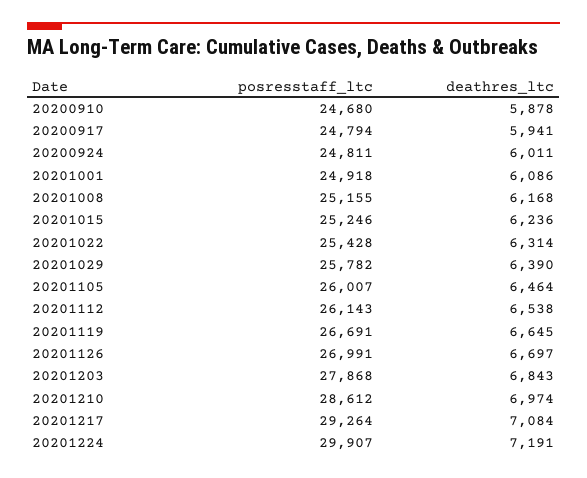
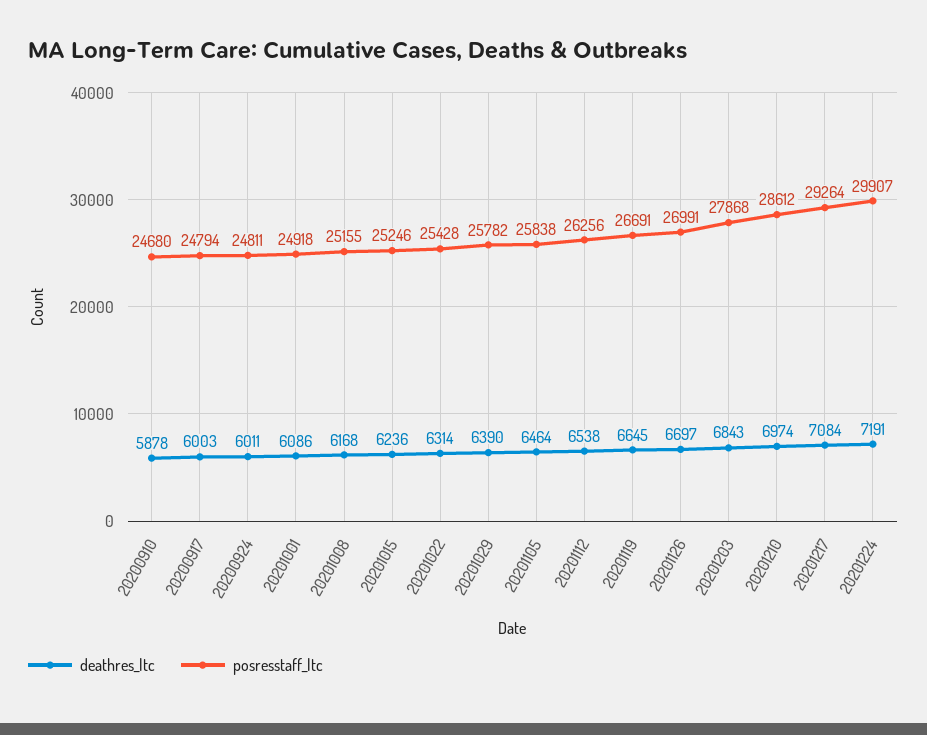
deathres_ltc, 20200917: 5941 -> 6003
posresstaff_ltc, 20201105: 26007 -> 25838
posresstaff_ltc, 20201112: 26143 -> 26256

